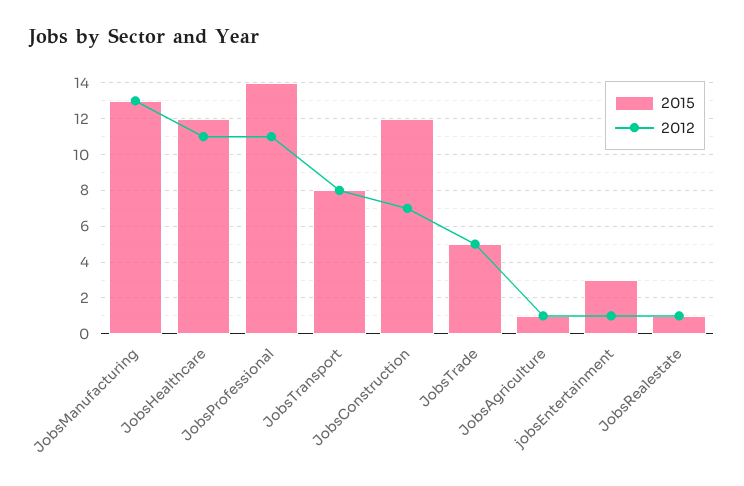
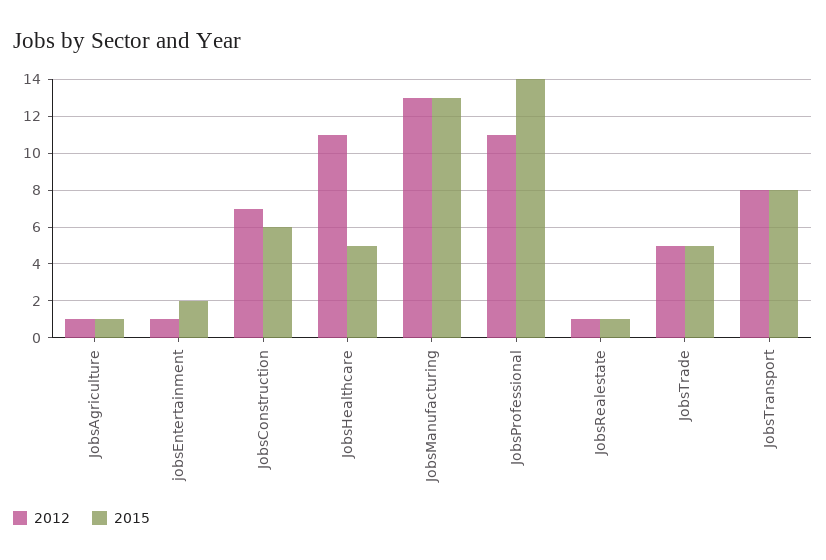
2015, JobsHealthcare: 12 -> 5
2015, JobsConstruction: 12 -> 6
2015, jobsEntertainment: 3 -> 2

